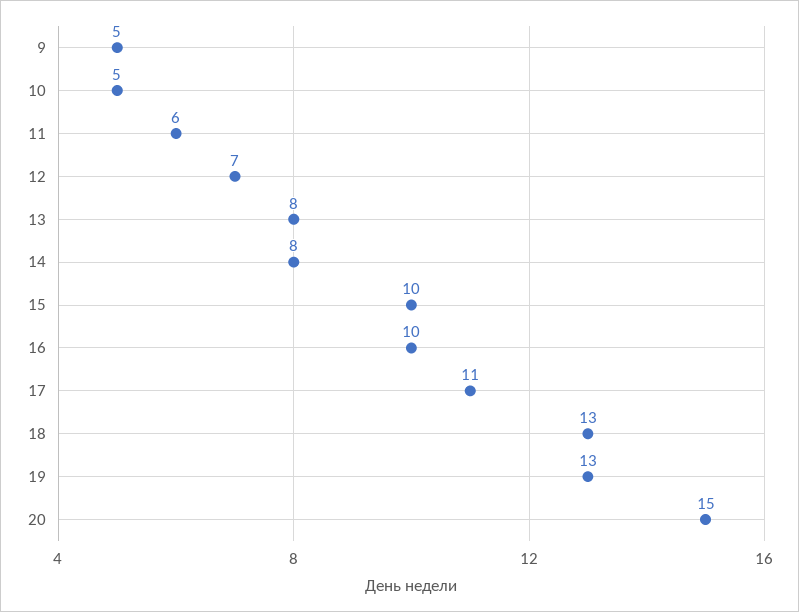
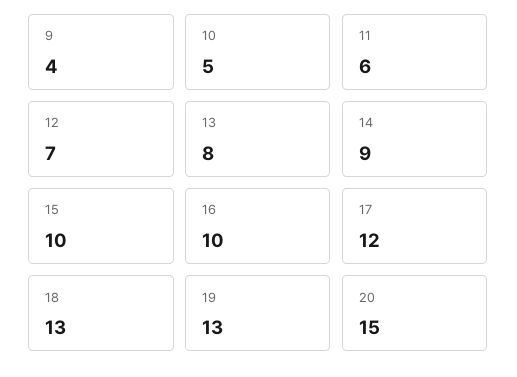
9: 5 -> 4
14: 8 -> 9
17: 11 -> 12

